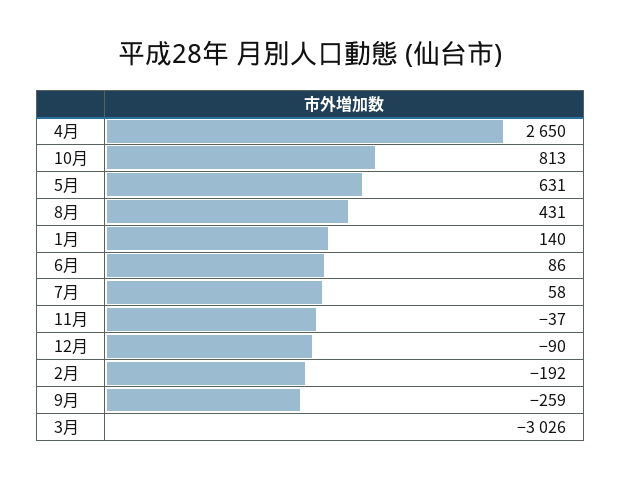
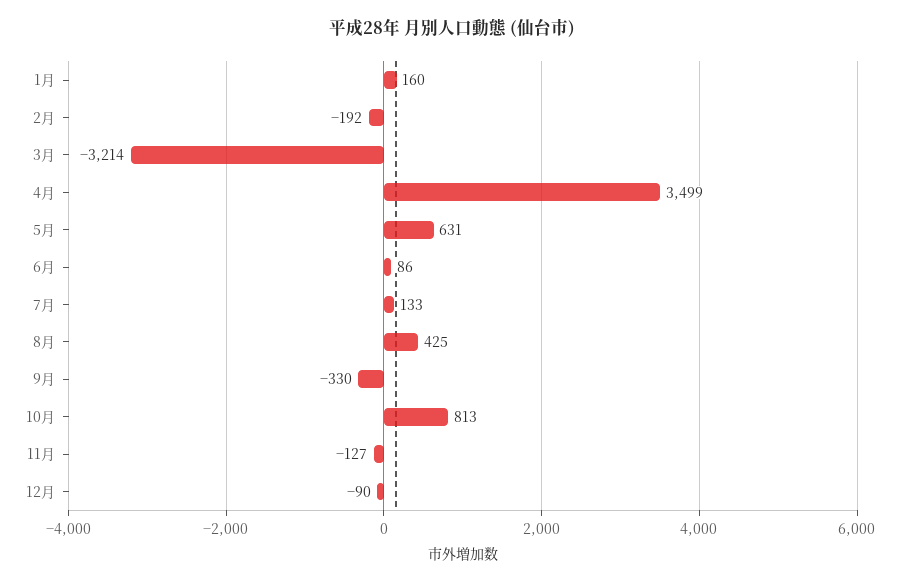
4月: 2650 -> 3499
8月: 431 -> 425
1月: 140 -> 160
7月: 58 -> 133
11月: -37 -> -127
9月: -259 -> -330
3月: -3026 -> -3214

